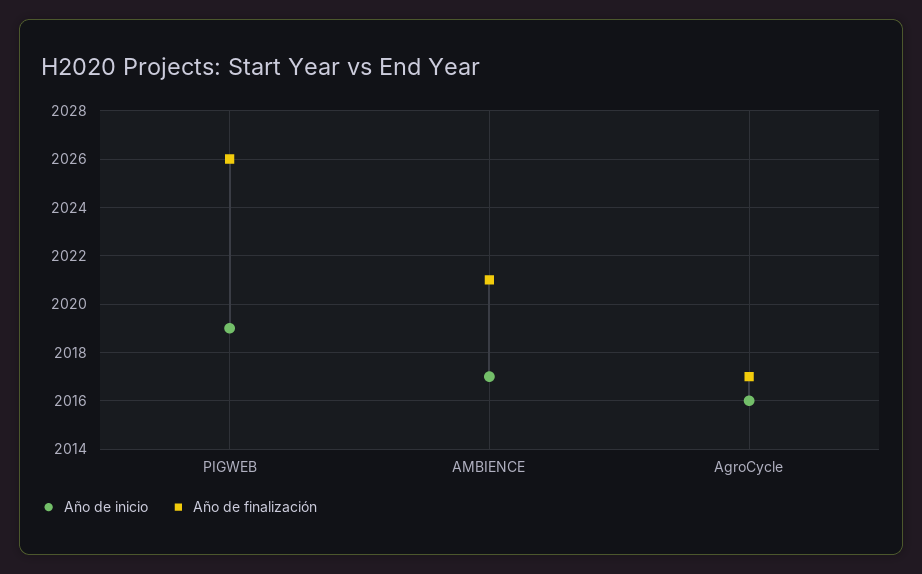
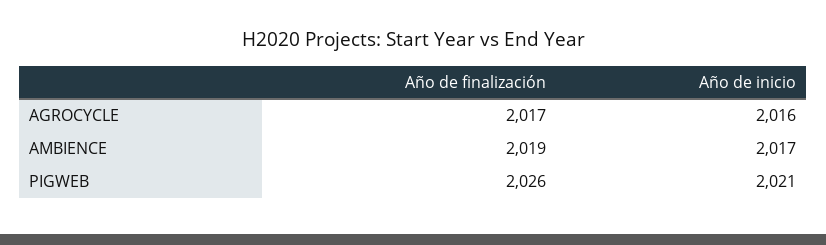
Año de inicio, PIGWEB: 2019 -> 2021
Año de finalización, AMBIENCE: 2021 -> 2019

